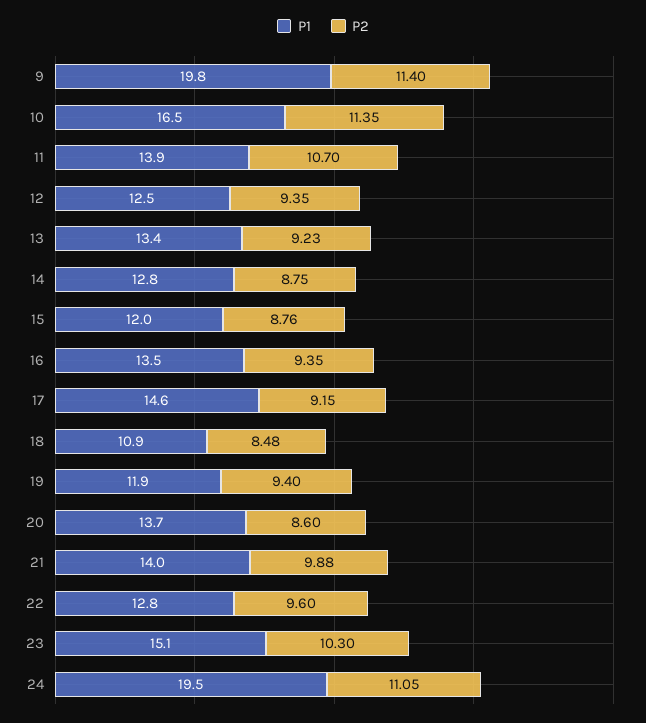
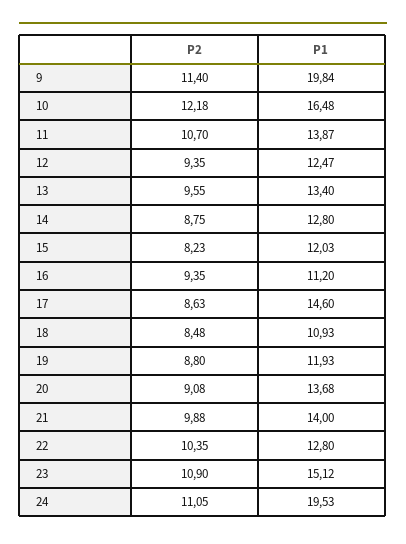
P2, 10: 11.35 -> 12.18
P2, 13: 9.23 -> 9.55
P2, 15: 8.76 -> 8.23
P1, 16: 13.5 -> 11.2
P2, 17: 9.15 -> 8.63
P2, 19: 9.4 -> 8.8
P2, 20: 8.6 -> 9.08
P2, 22: 9.6 -> 10.35
P2, 23: 10.3 -> 10.9

